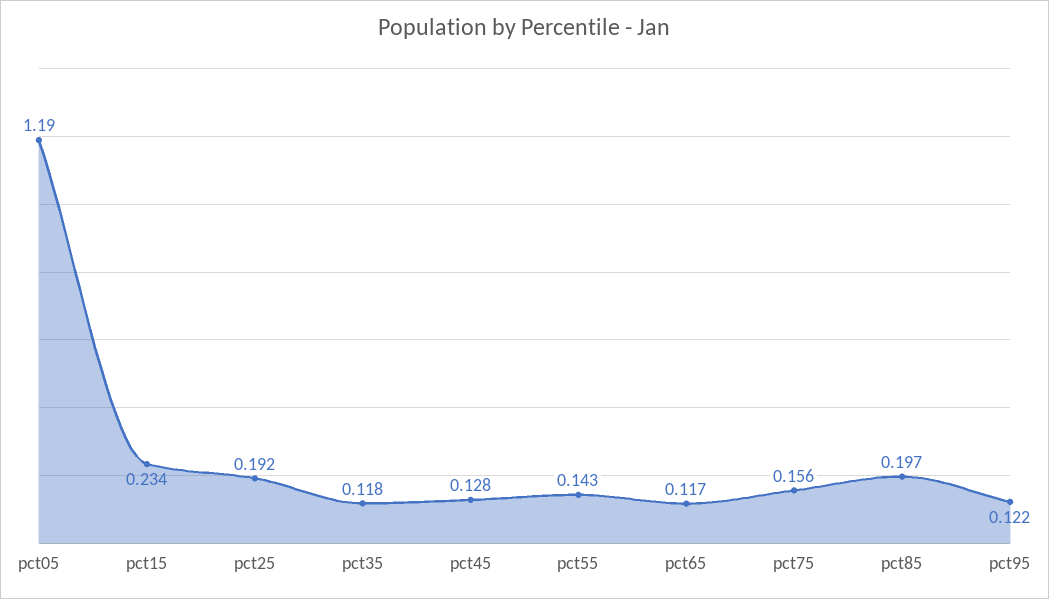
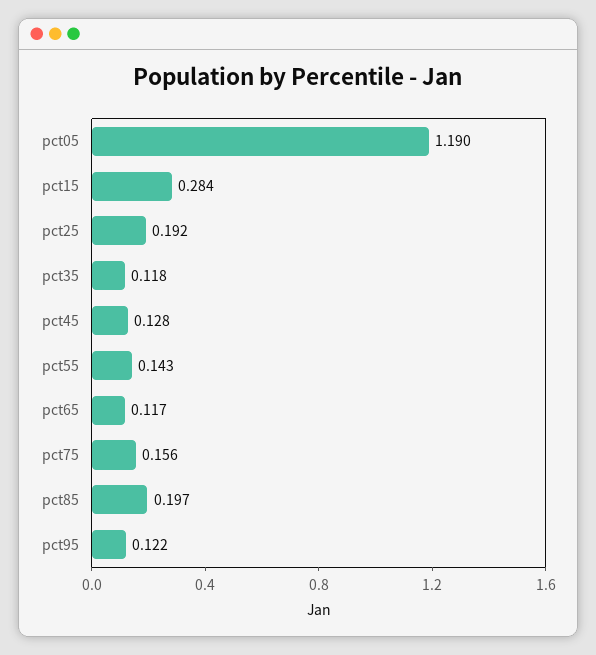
pct15: 0.234 -> 0.284

